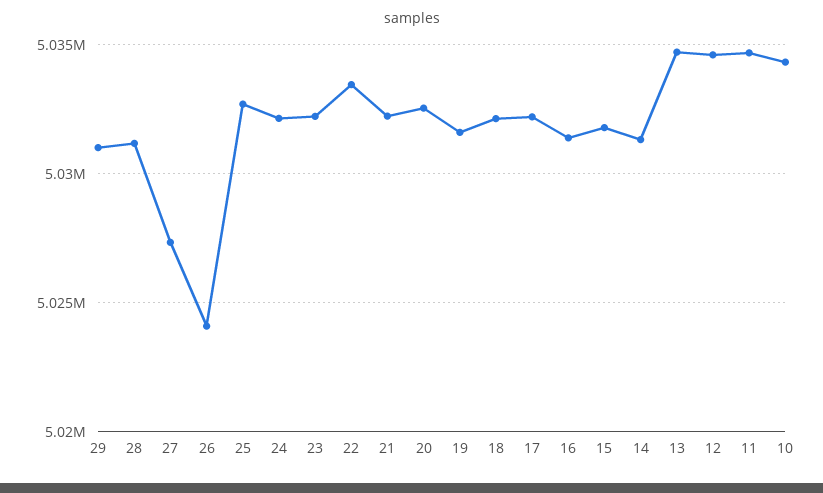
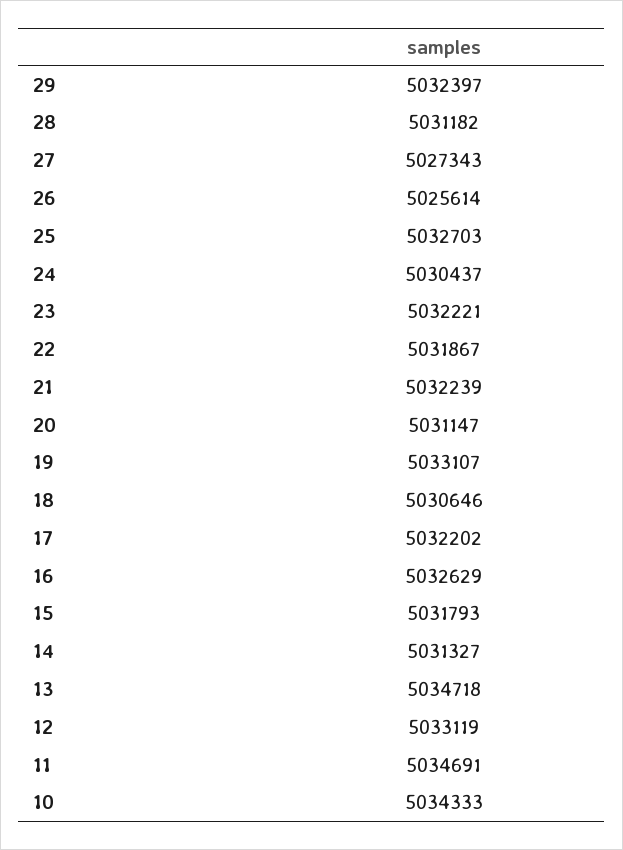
29: 5031000 -> 5032397
26: 5024000 -> 5025614
24: 5032000 -> 5030437
22: 5033500 -> 5031867
20: 5032500 -> 5031147
19: 5031500 -> 5033107
18: 5032000 -> 5030646
16: 5031500 -> 5032629
12: 5034500 -> 5033119

